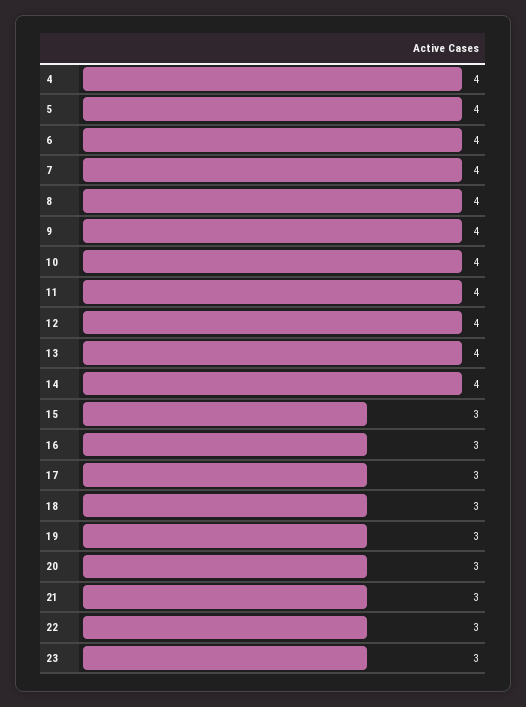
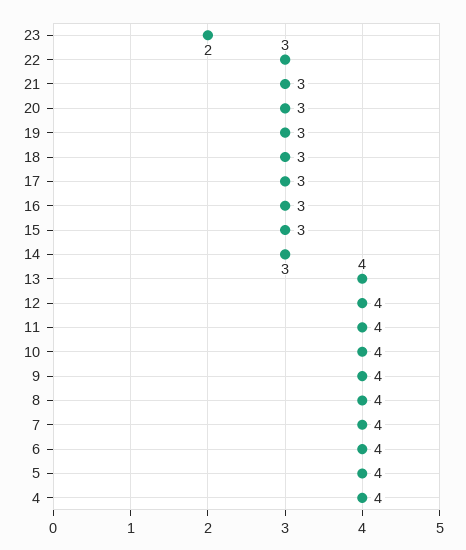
14: 4 -> 3
23: 3 -> 2

